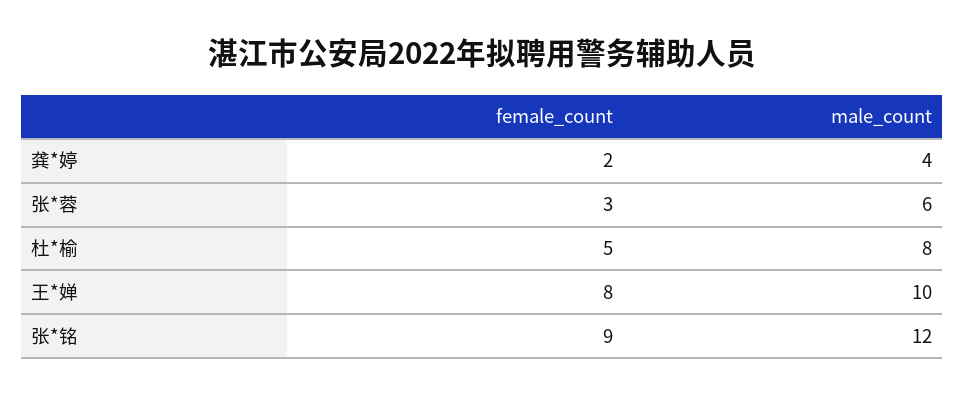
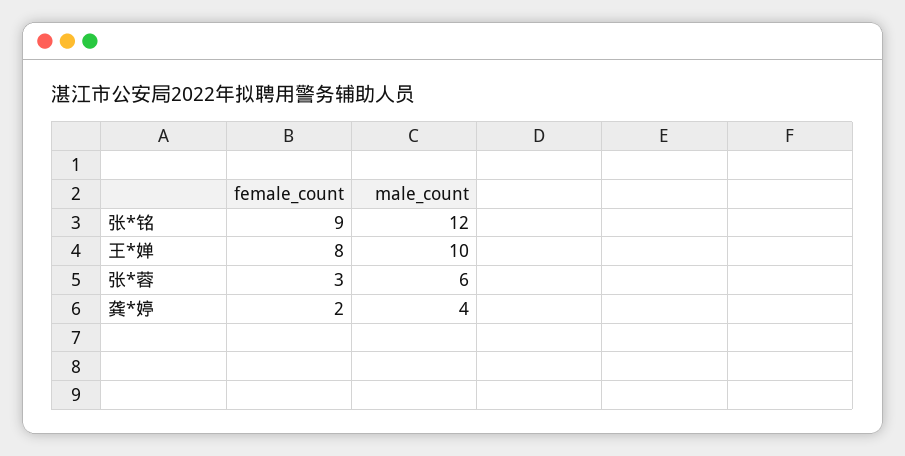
female_count, 杜*榆: 5 -> none
male_count, 杜*榆: 8 -> none

